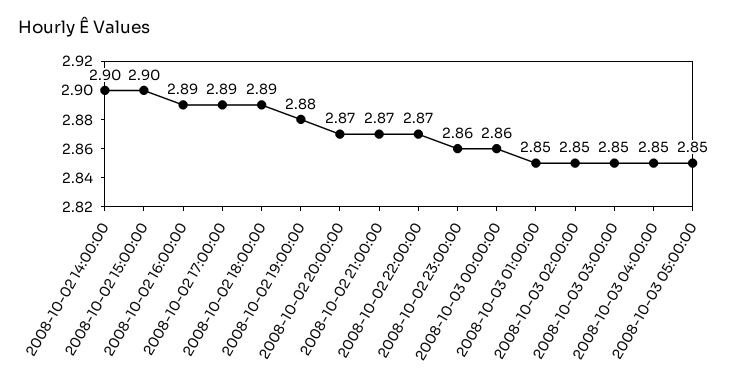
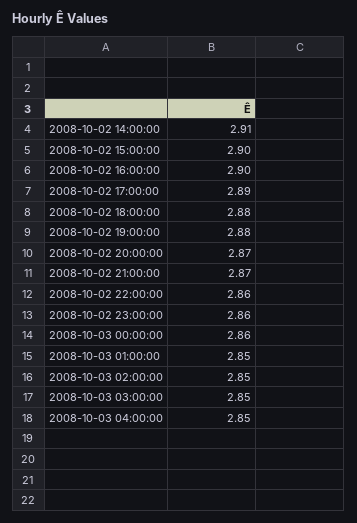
2008-10-02 14:00:00: 2.9 -> 2.91
2008-10-02 16:00:00: 2.89 -> 2.9
2008-10-02 18:00:00: 2.89 -> 2.88
2008-10-02 22:00:00: 2.87 -> 2.86
2008-10-03 05:00:00: 2.85 -> none

